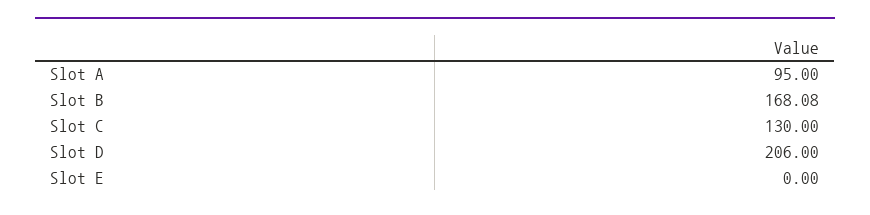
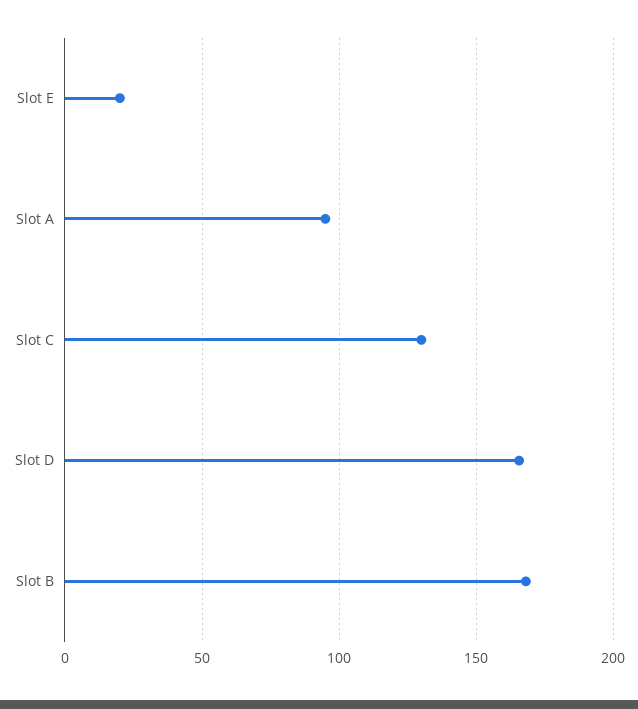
Slot D: 206 -> 165
Slot E: 0 -> 20

